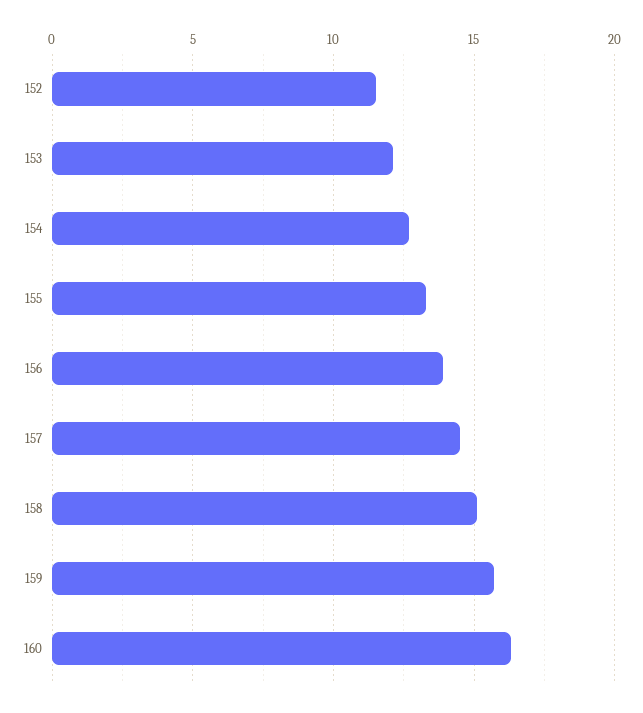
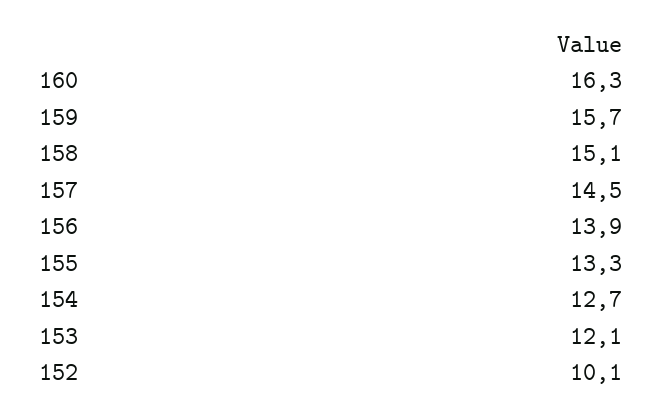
152: 11.5 -> 10.1

